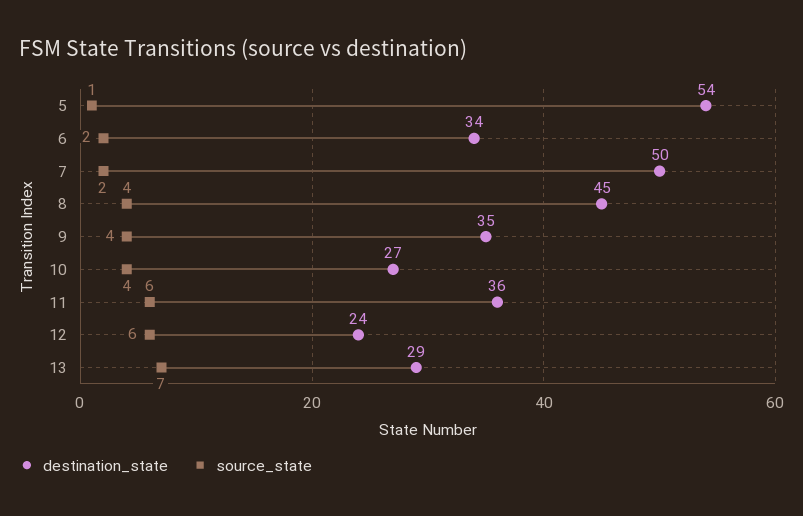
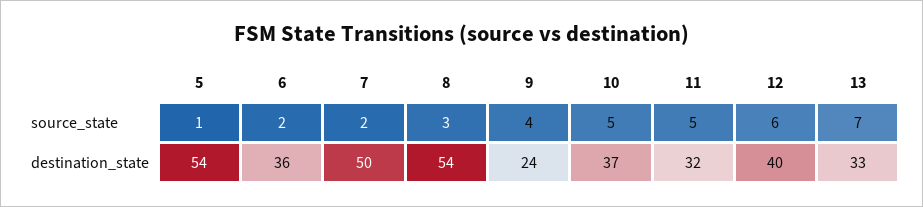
destination_state, 6: 34 -> 36
destination_state, 8: 45 -> 54
source_state, 8: 4 -> 3
destination_state, 9: 35 -> 24
destination_state, 10: 27 -> 37
source_state, 10: 4 -> 5
destination_state, 11: 36 -> 32
source_state, 11: 6 -> 5
destination_state, 12: 24 -> 40
destination_state, 13: 29 -> 33

